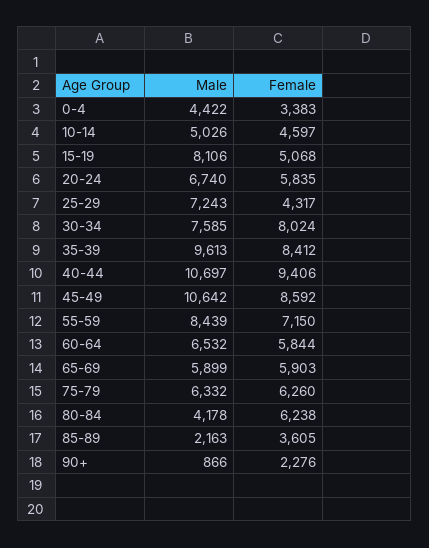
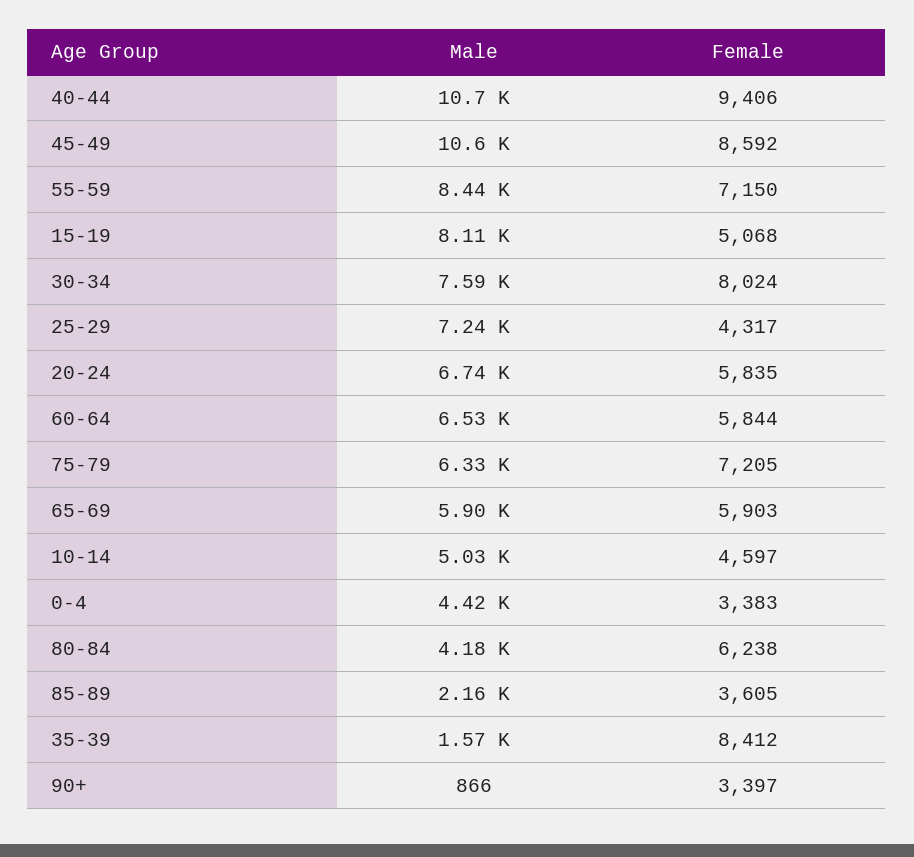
Male, 35-39: 9613 -> 1570
Female, 75-79: 6260 -> 7205
Female, 90+: 2276 -> 3397

